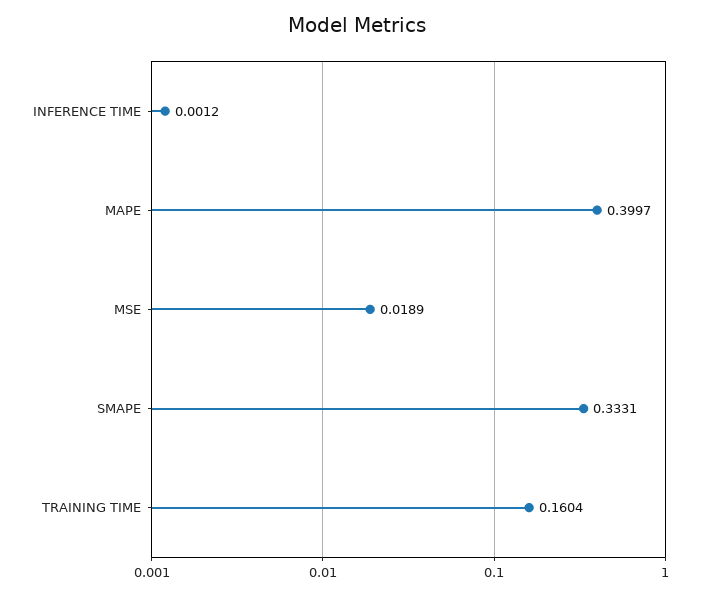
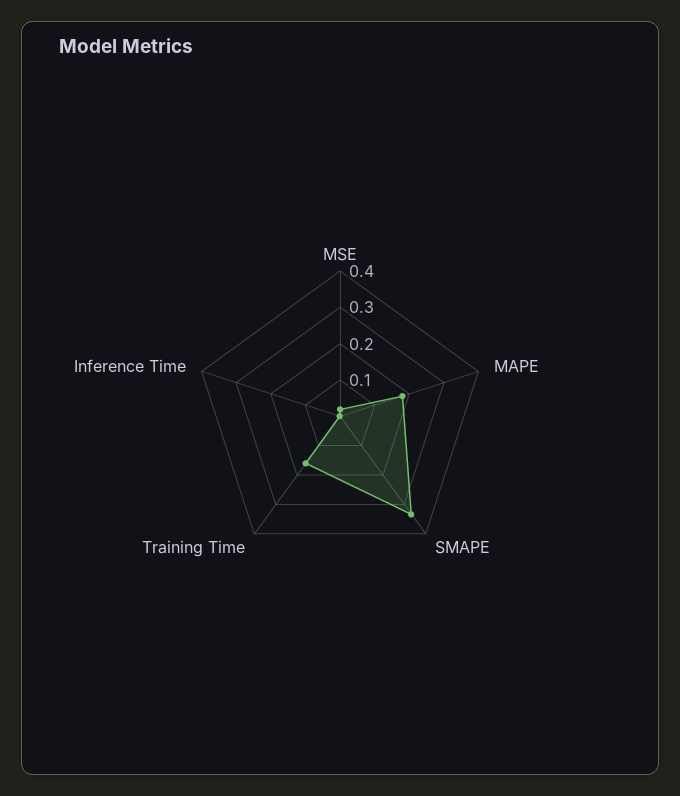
MAPE: 0.3997 -> 0.175

